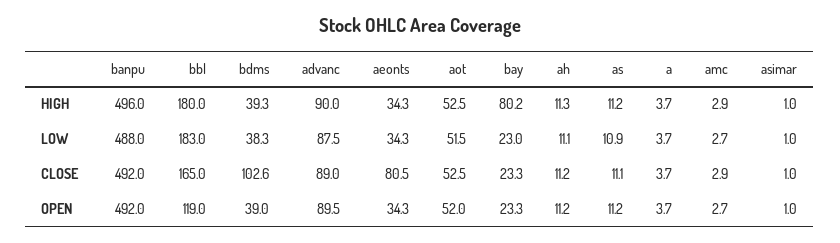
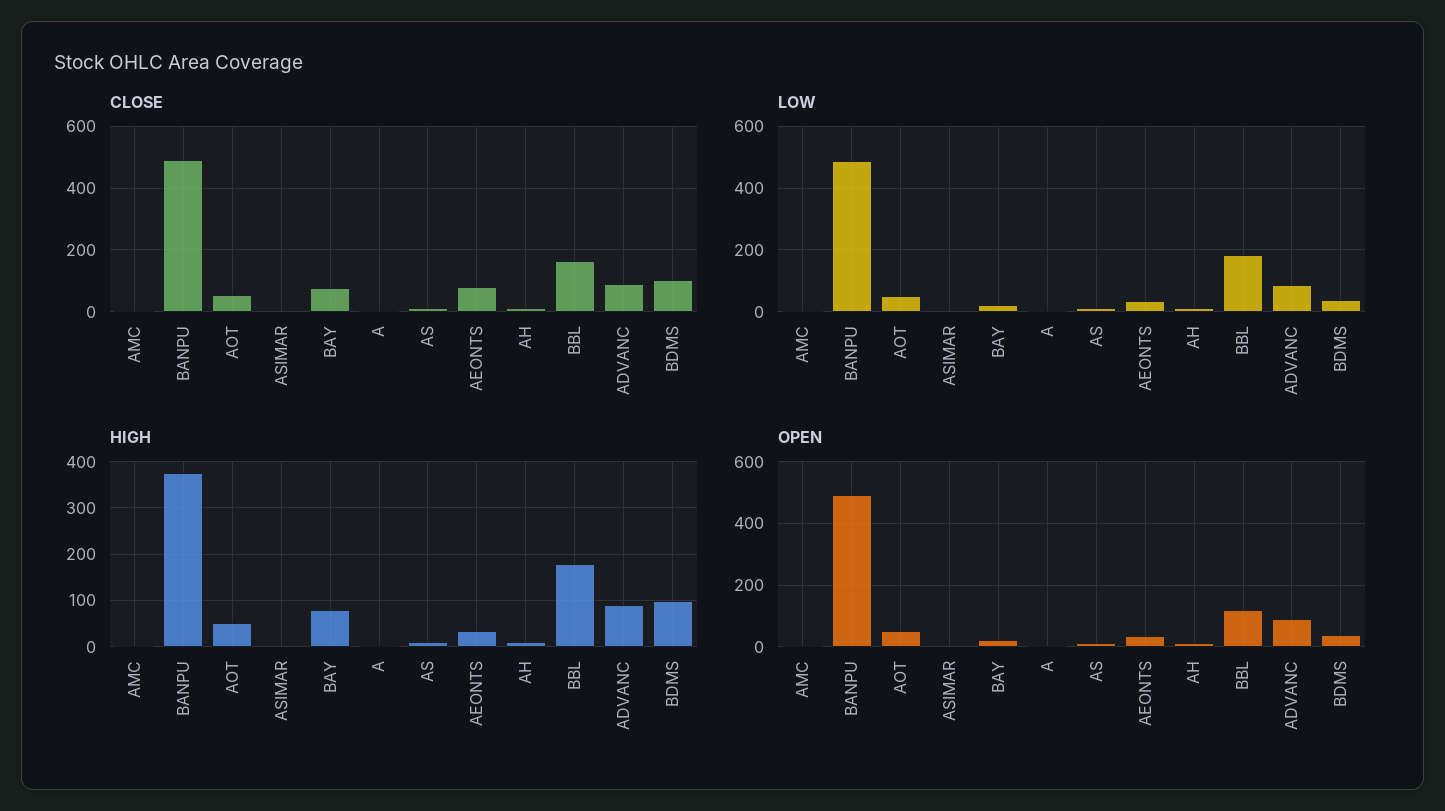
HIGH, banpu: 496 -> 380
HIGH, bdms: 39.3 -> 100
CLOSE, bay: 23.3 -> 80

